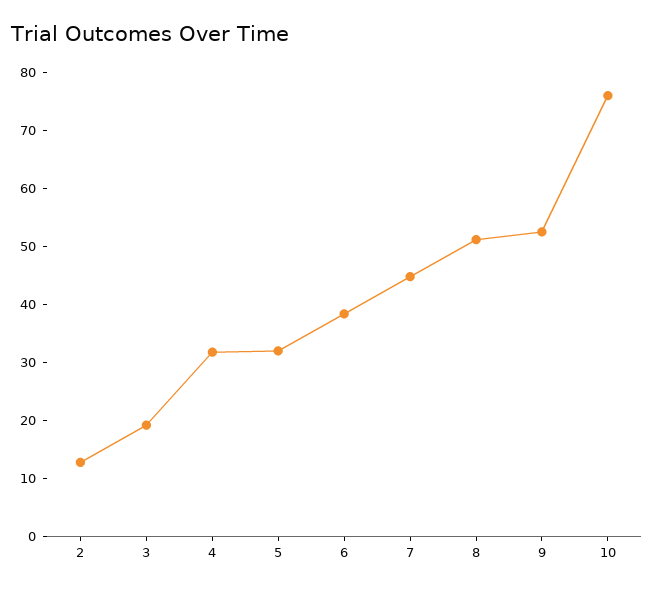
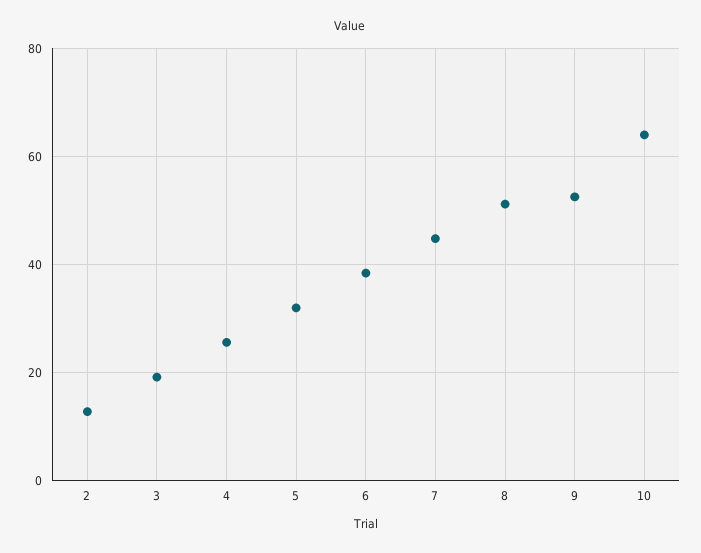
4: 32 -> 26
10: 76 -> 64

